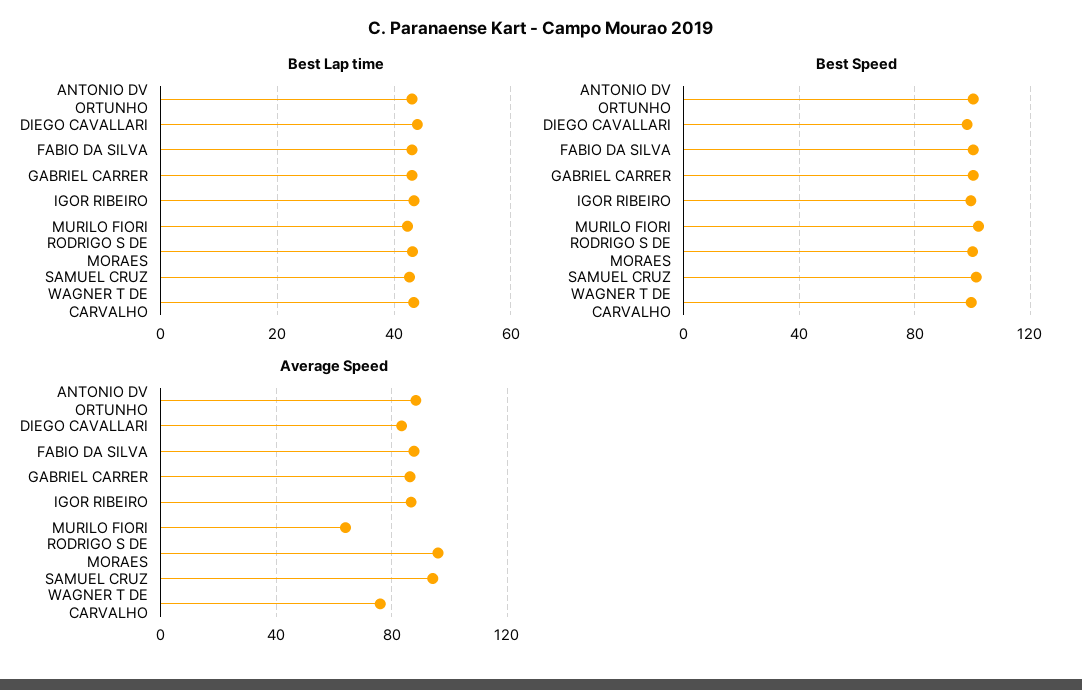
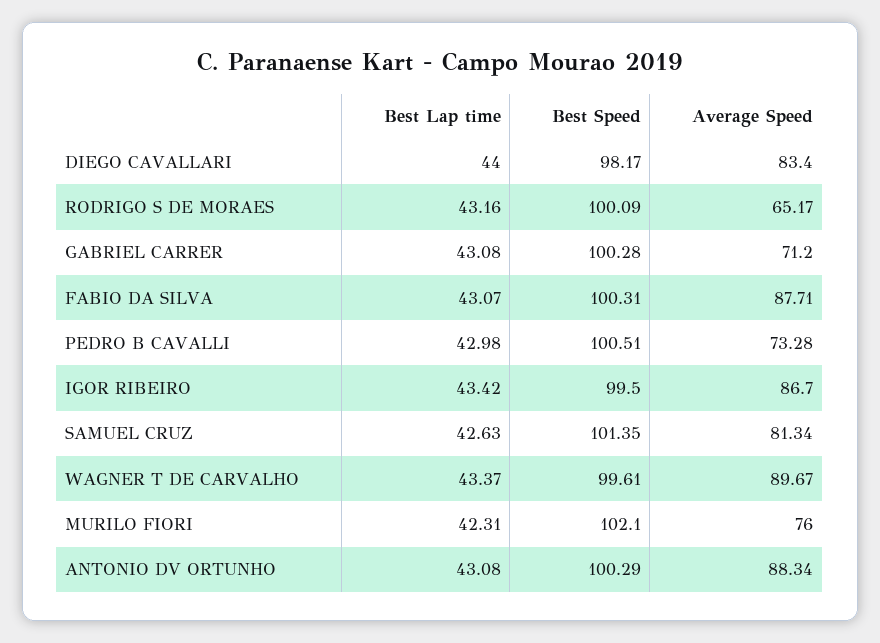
Average Speed, GABRIEL CARRER: 85 -> 71.2
Average Speed, MURILO FIORI: 65 -> 76
Average Speed, RODRIGO S DE MORAES: 95 -> 65.17
Average Speed, SAMUEL CRUZ: 95 -> 81.34
Average Speed, WAGNER T DE CARVALHO: 75 -> 89.67
Best Lap time, PEDRO B CAVALLI: none -> 42.98
Best Speed, PEDRO B CAVALLI: none -> 100.51
Average Speed, PEDRO B CAVALLI: none -> 73.28

